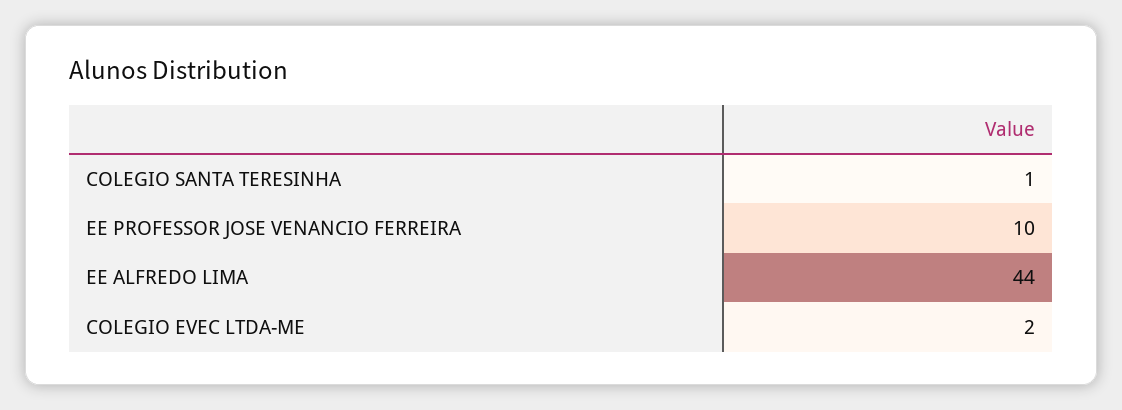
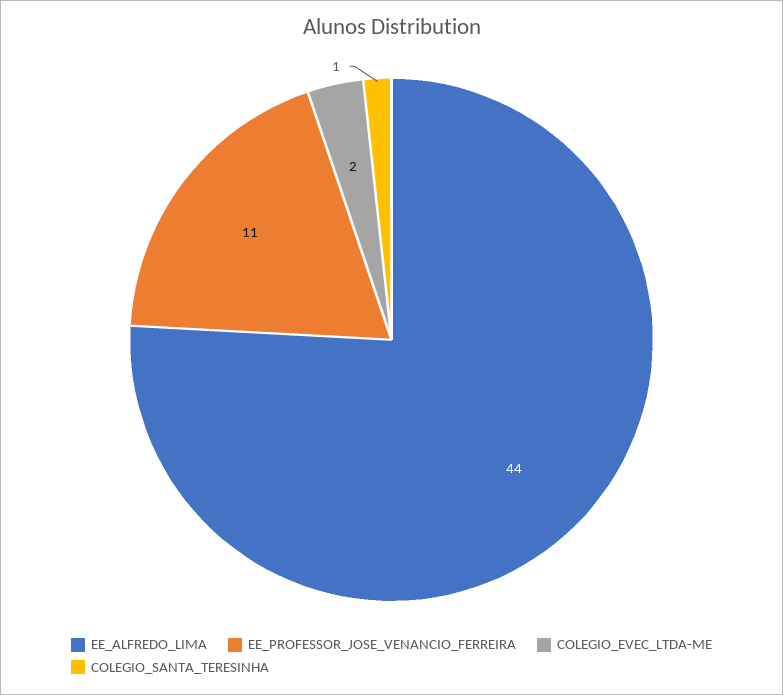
EE PROFESSOR JOSE VENANCIO FERREIRA: 10 -> 11

